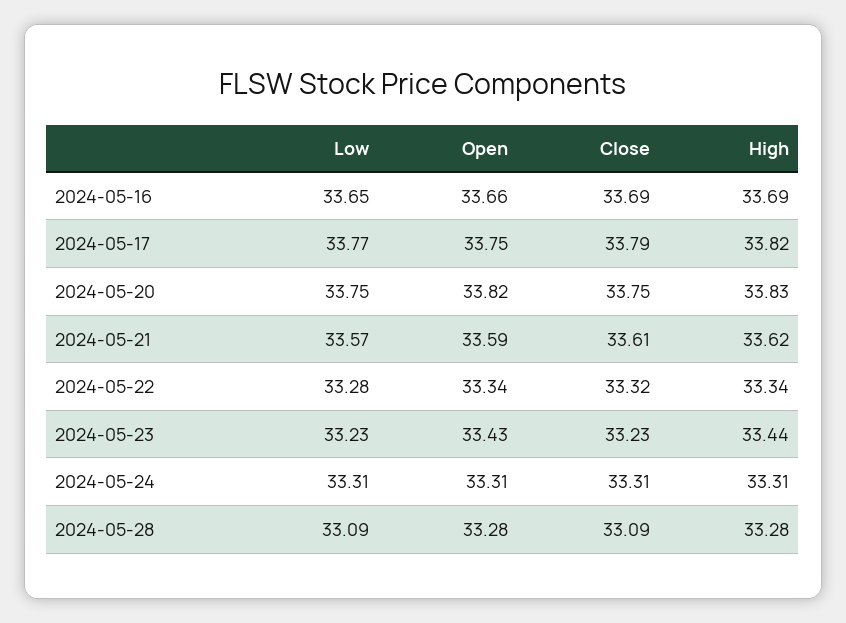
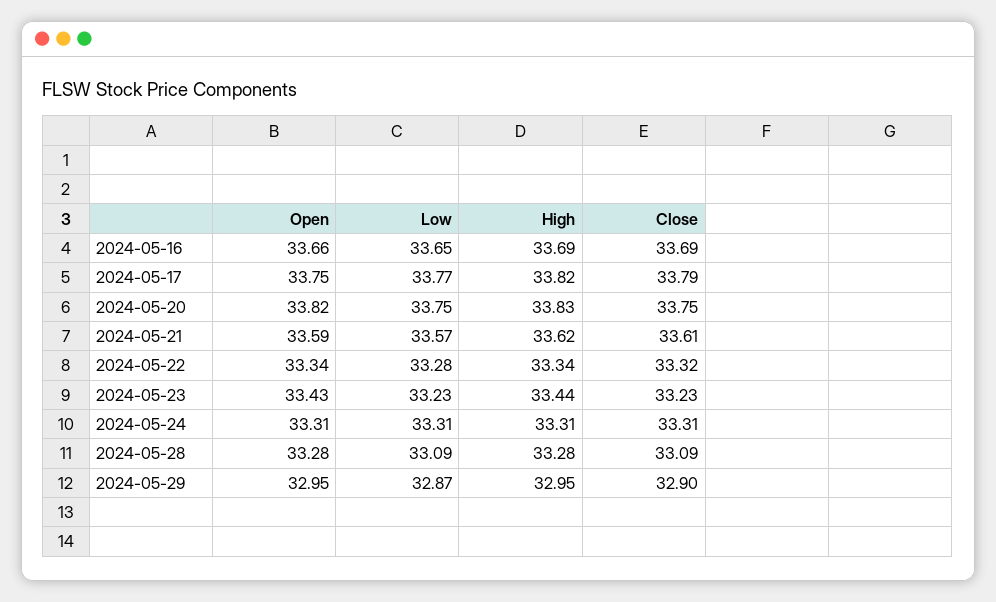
Open, 2024-05-29: none -> 32.95
Low, 2024-05-29: none -> 32.87
High, 2024-05-29: none -> 32.95
Close, 2024-05-29: none -> 32.9

